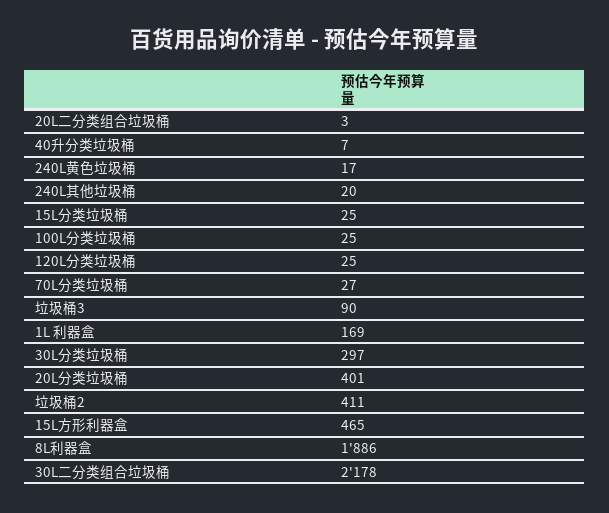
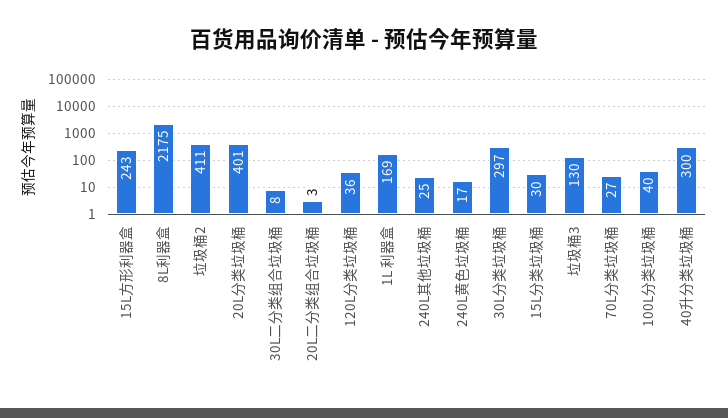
40升分类垃圾桶: 7 -> 300
240L其他垃圾桶: 20 -> 25
15L分类垃圾桶: 25 -> 30
100L分类垃圾桶: 25 -> 40
120L分类垃圾桶: 25 -> 36
垃圾桶3: 90 -> 130
15L方形利器盒: 465 -> 243
8L利器盒: 1886 -> 2175
30L二分类组合垃圾桶: 2178 -> 8

